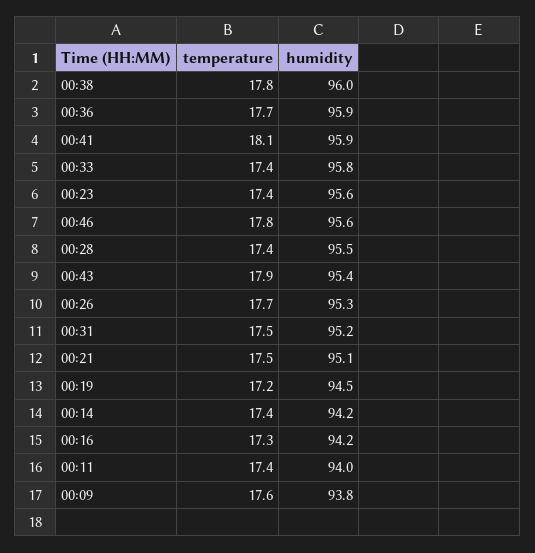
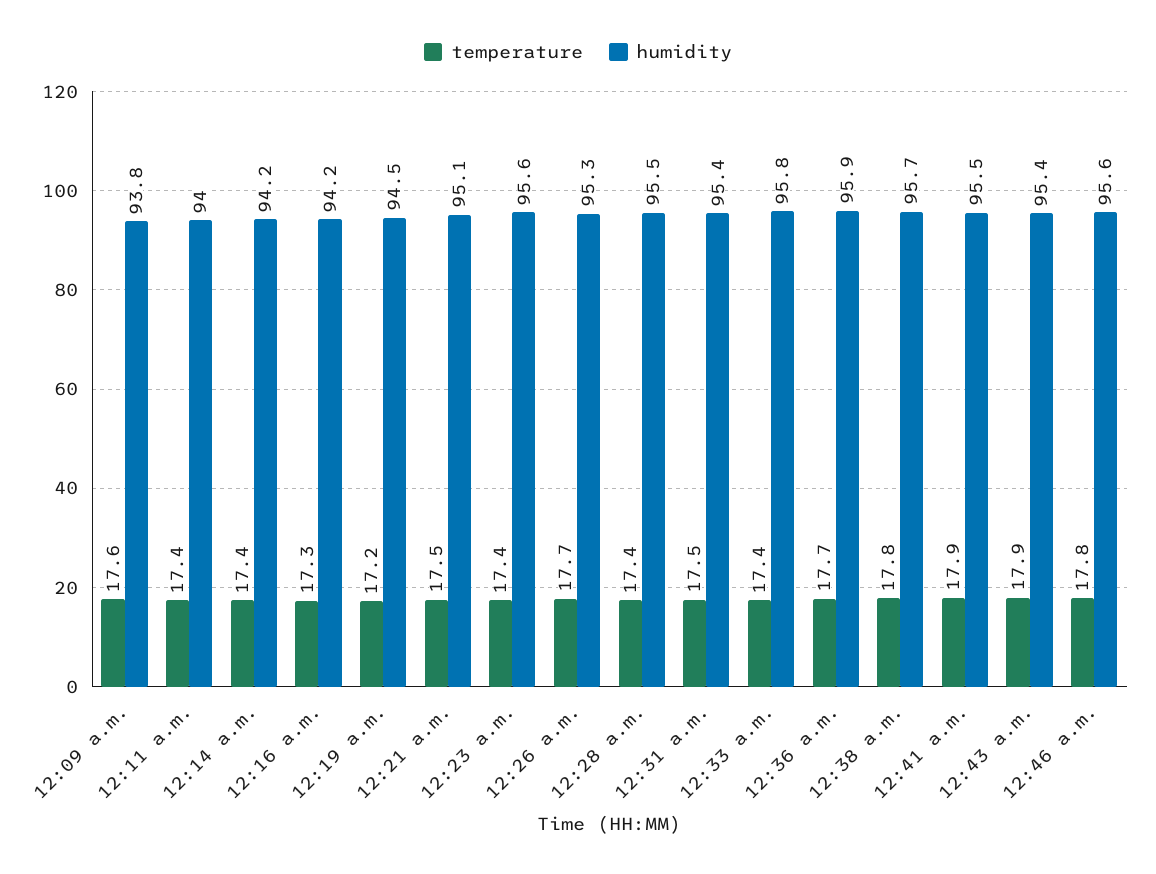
humidity, 00:38: 96 -> 95.7
temperature, 00:41: 18.1 -> 17.9
humidity, 00:41: 95.9 -> 95.5
humidity, 00:31: 95.2 -> 95.4

